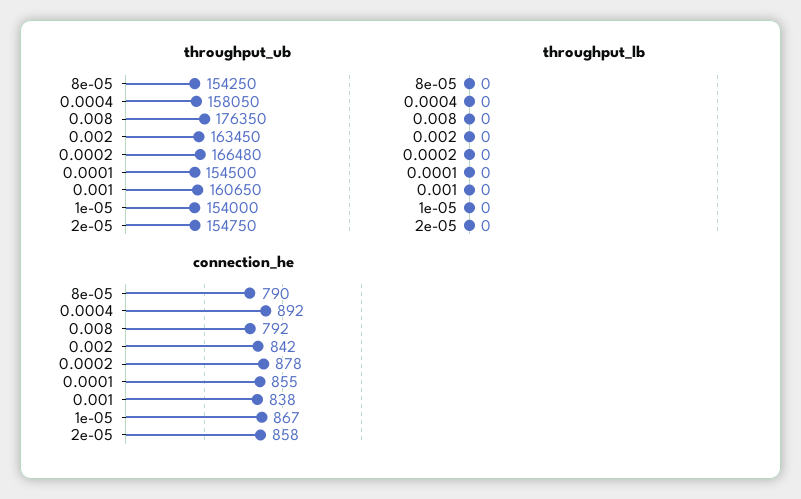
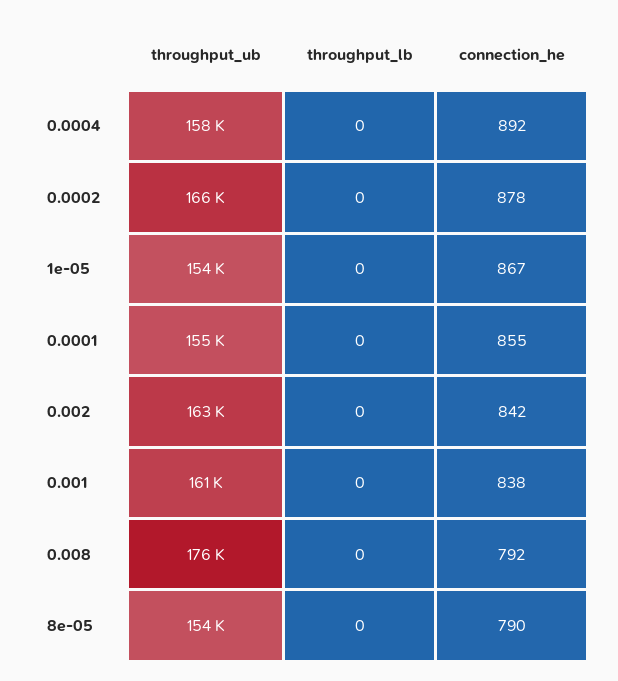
throughput_ub, 2e-05: 154750 -> none
throughput_lb, 2e-05: 0 -> none
connection_he, 2e-05: 858 -> none

